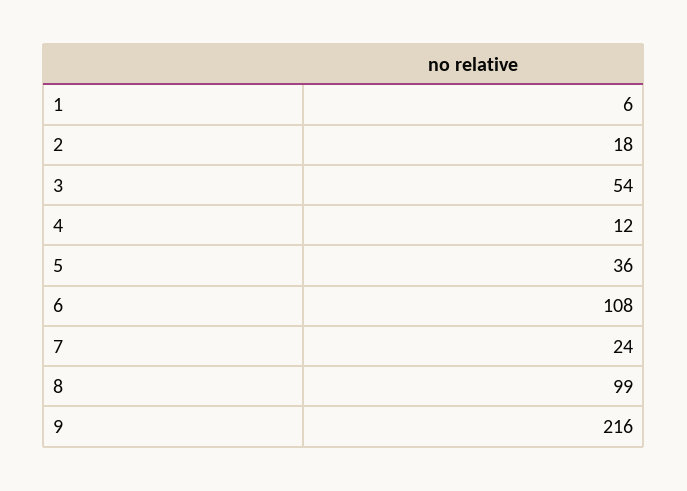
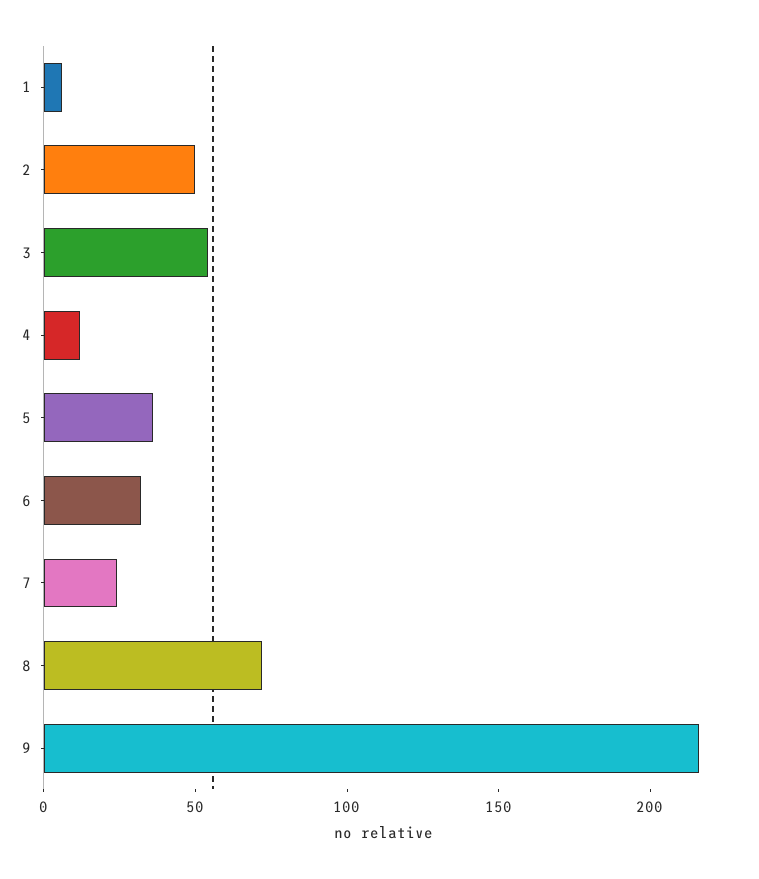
2: 18 -> 50
6: 108 -> 30
8: 99 -> 70

